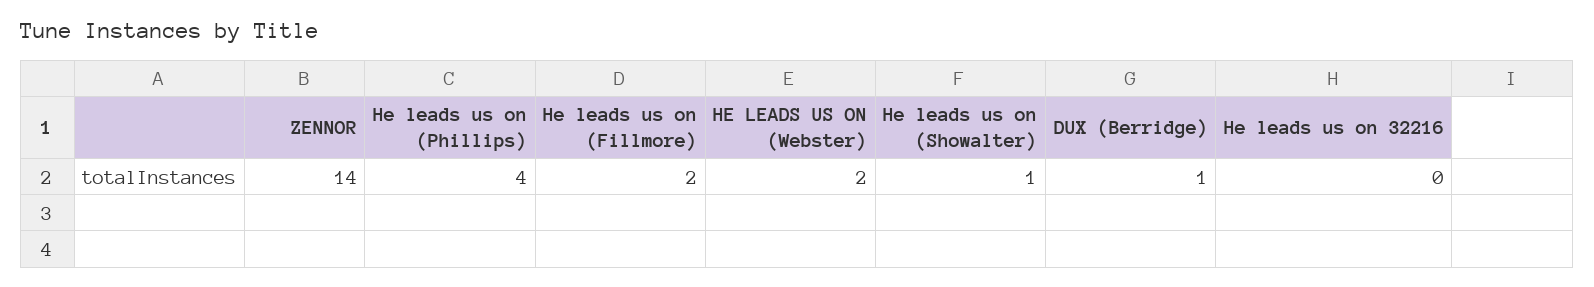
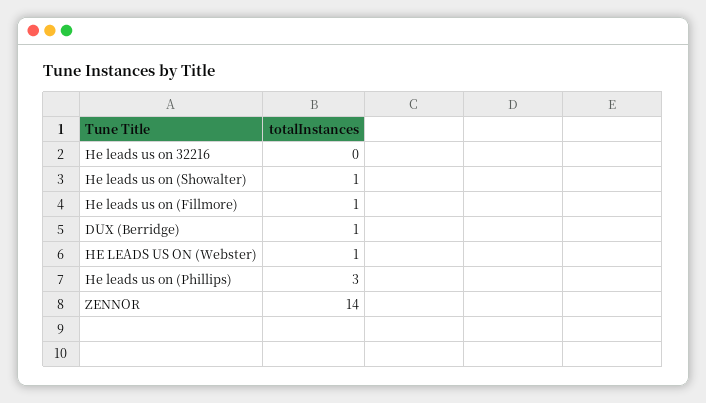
He leads us on (Phillips): 4 -> 3
He leads us on (Fillmore): 2 -> 1
HE LEADS US ON (Webster): 2 -> 1

